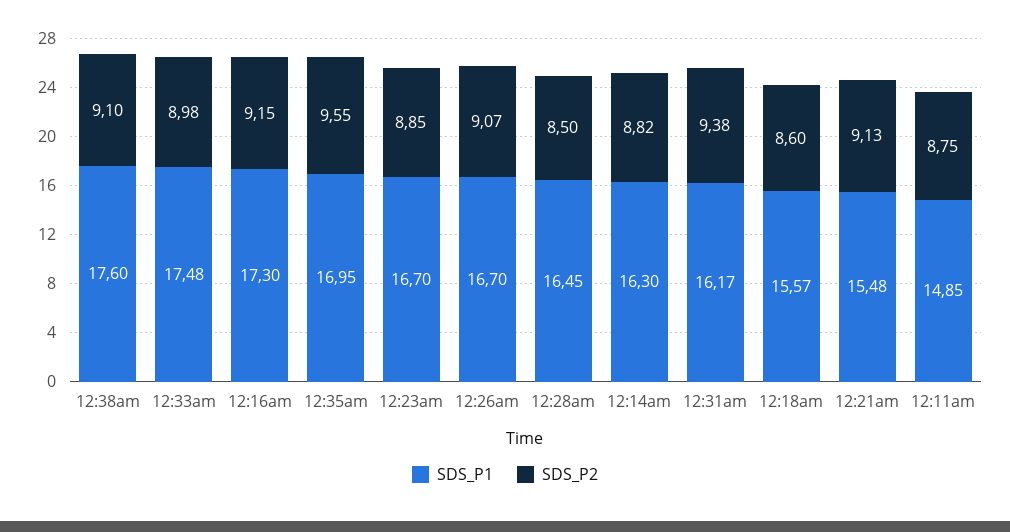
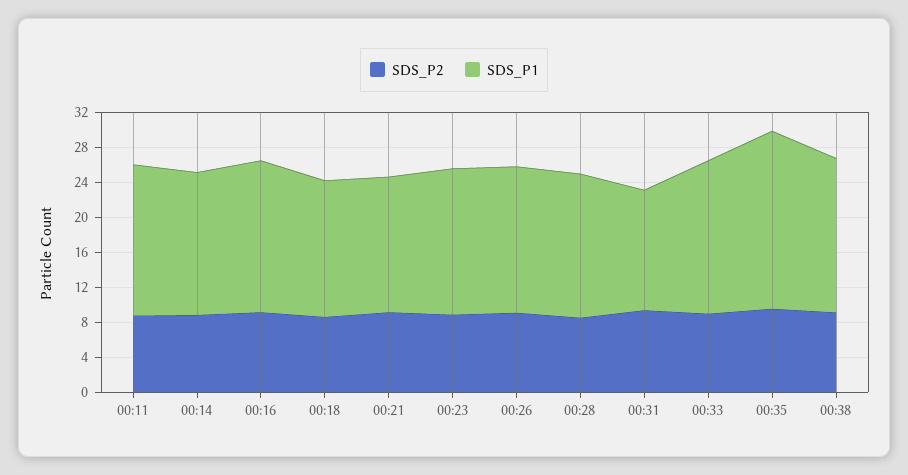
SDS_P1, 12:35am: 16.95 -> 20
SDS_P1, 12:31am: 16.17 -> 14
SDS_P1, 12:11am: 14.85 -> 17

